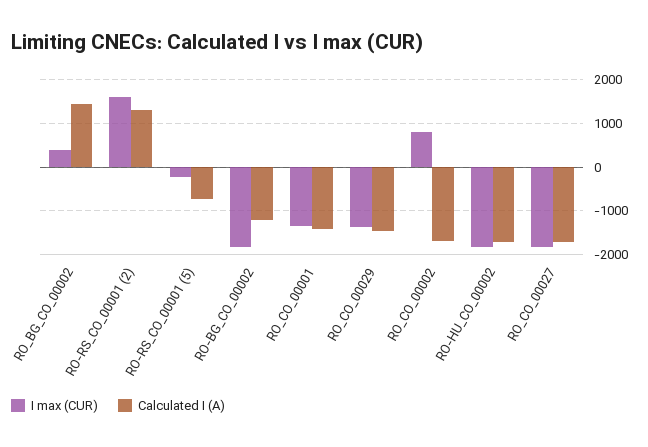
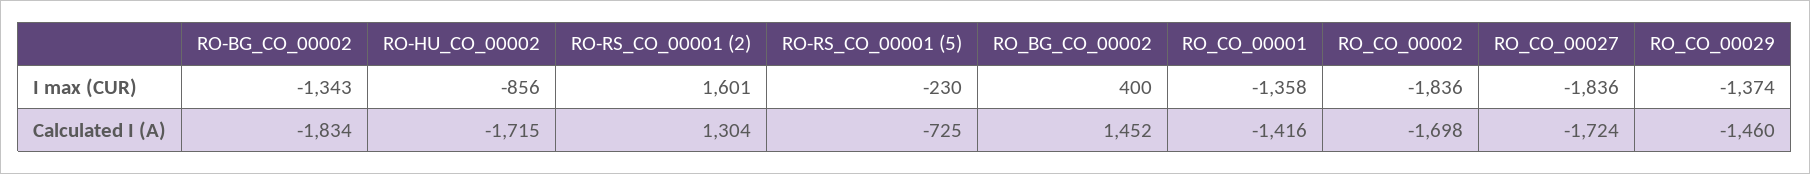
I max (CUR), RO-BG_CO_00002: -1800 -> -1343
Calculated I (A), RO-BG_CO_00002: -1200 -> -1834
I max (CUR), RO_CO_00002: 800 -> -1836
I max (CUR), RO-HU_CO_00002: -1800 -> -856

